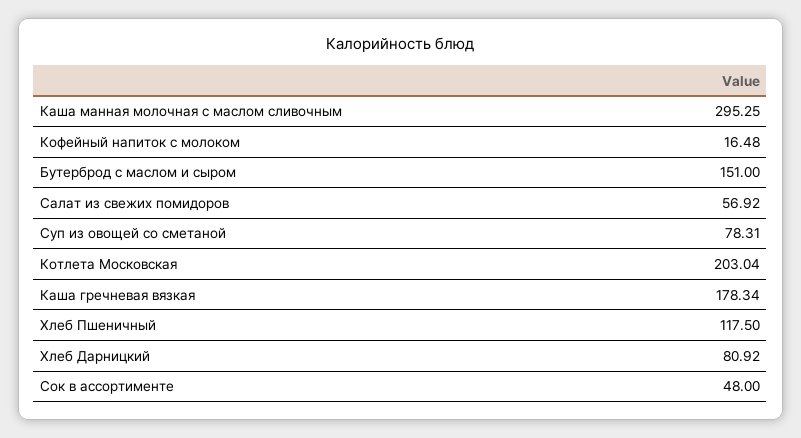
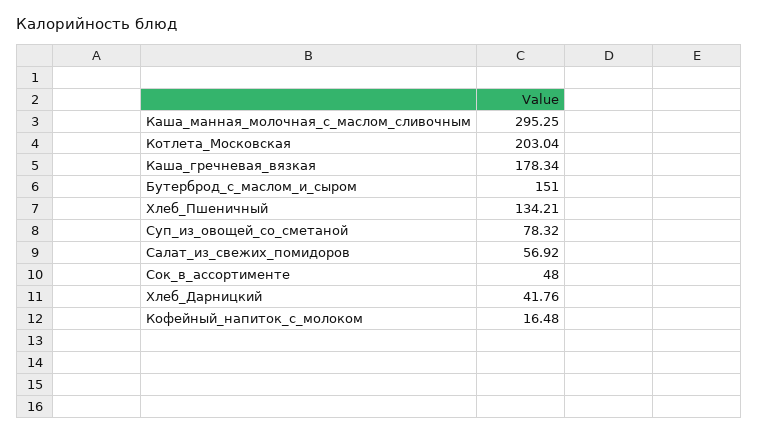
Суп из овощей со сметаной: 78.31 -> 78.32
Хлеб Пшеничный: 117.5 -> 134.21
Хлеб Дарницкий: 80.92 -> 41.76

